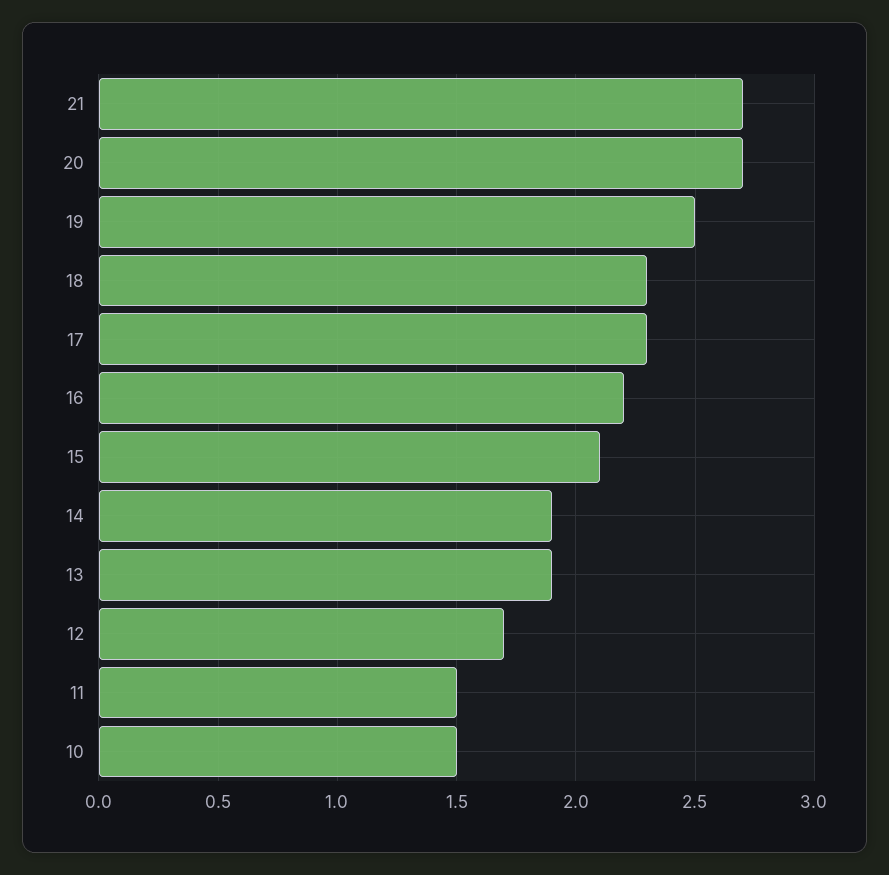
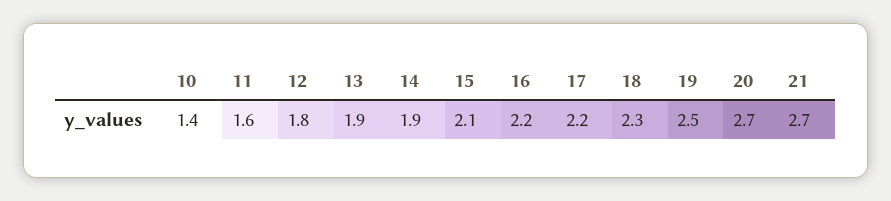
17: 2.3 -> 2.2
12: 1.7 -> 1.8
11: 1.5 -> 1.6
10: 1.5 -> 1.4

